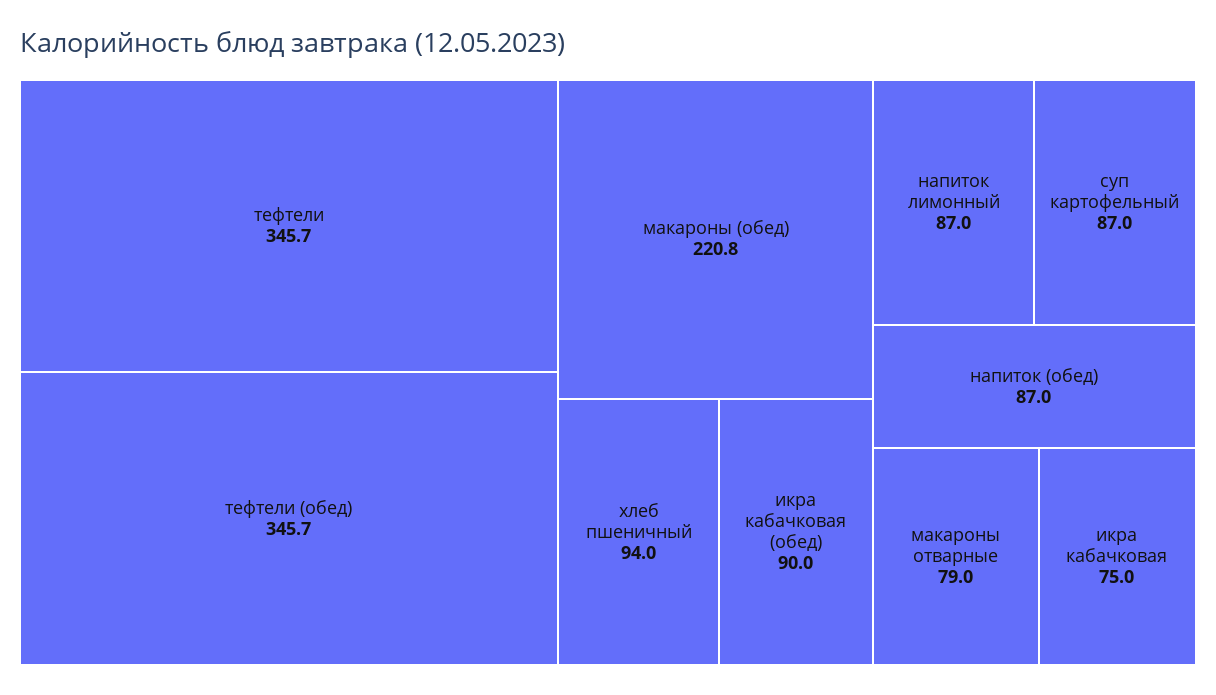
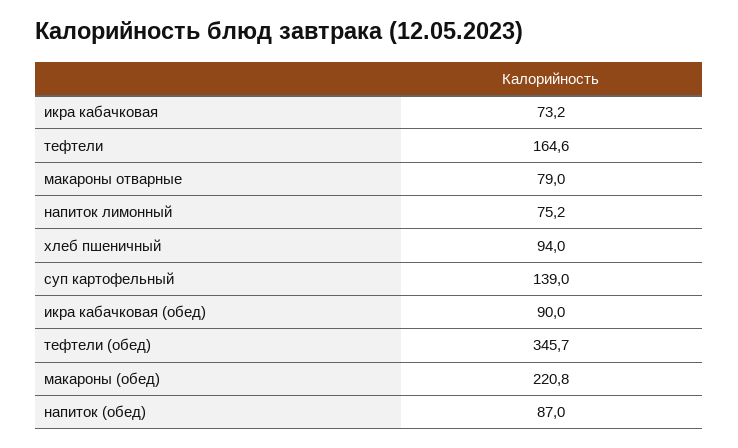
тефтели: 345.7 -> 164.6
напиток лимонный: 87 -> 75.2
суп картофельный: 87 -> 139
икра кабачковая: 75 -> 73.2

